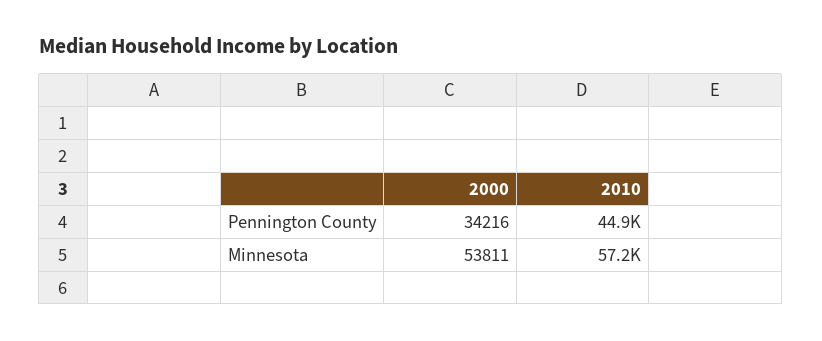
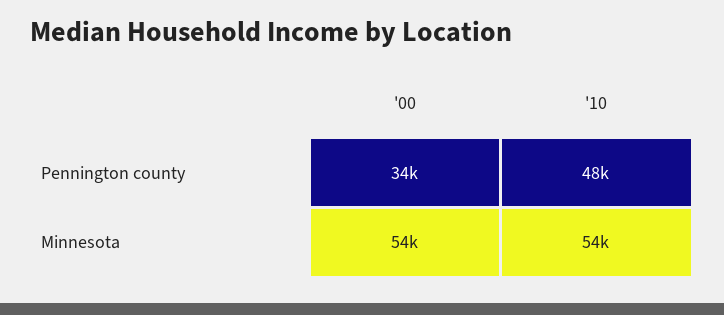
2010, Pennington County: 44900 -> 48000
2010, Minnesota: 57200 -> 54000

